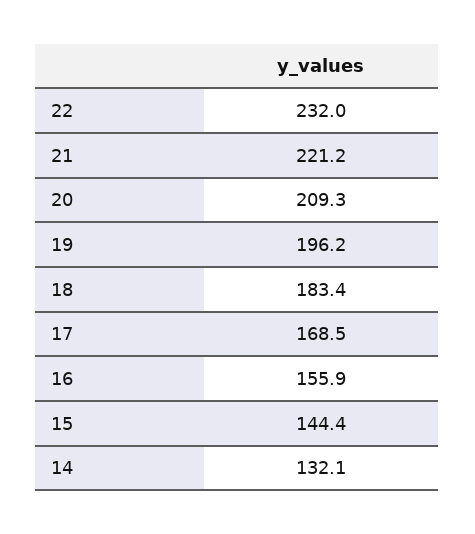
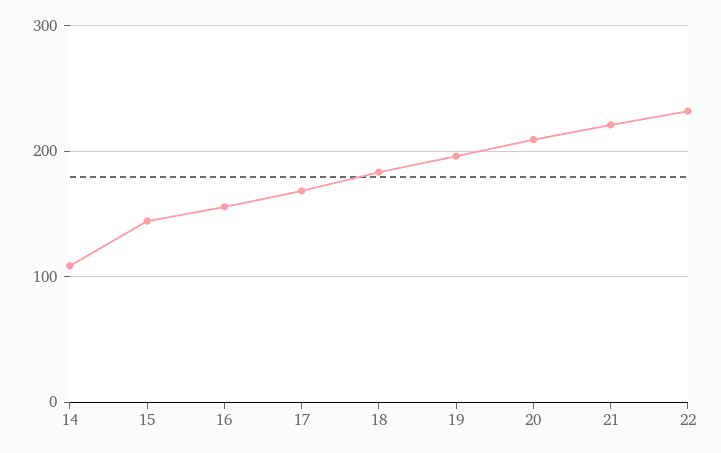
14: 132.1 -> 110

